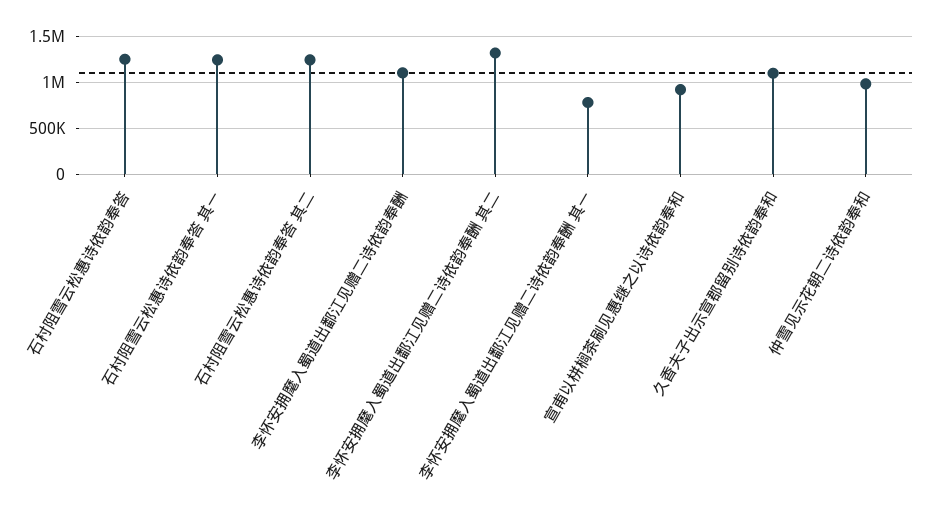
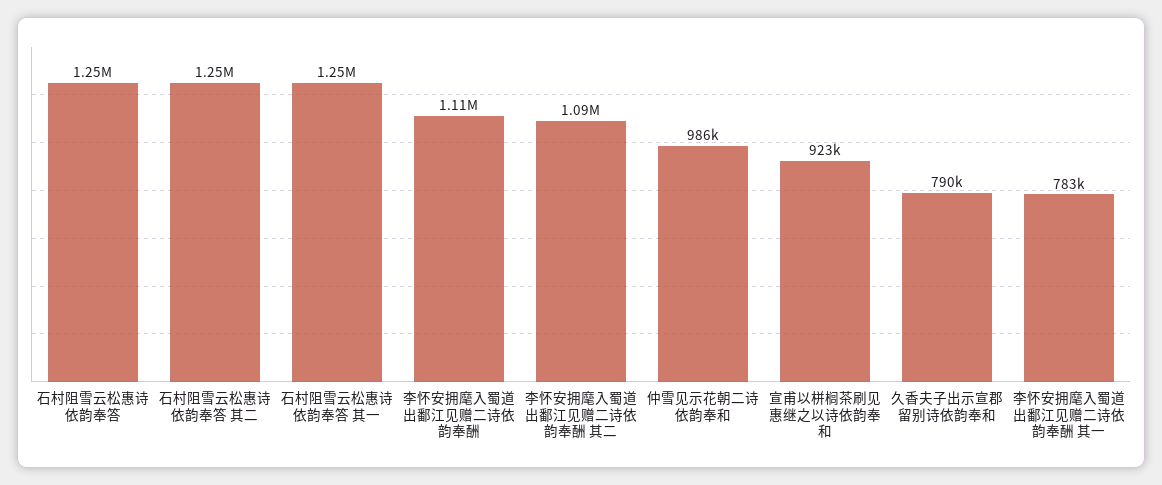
李怀安拥麾入蜀道出鄱江见赠二诗依韵奉酬 其二: 1300000 -> 1090000
久香夫子出示宣郡留别诗依韵奉和: 1100000 -> 790000

